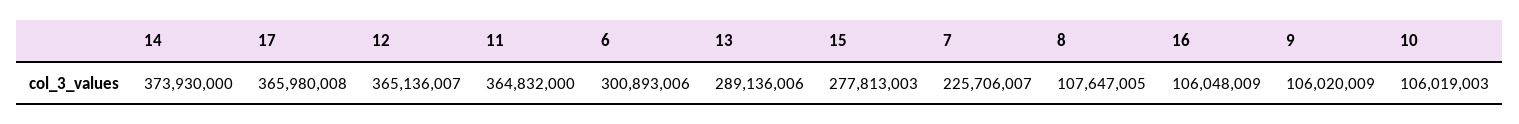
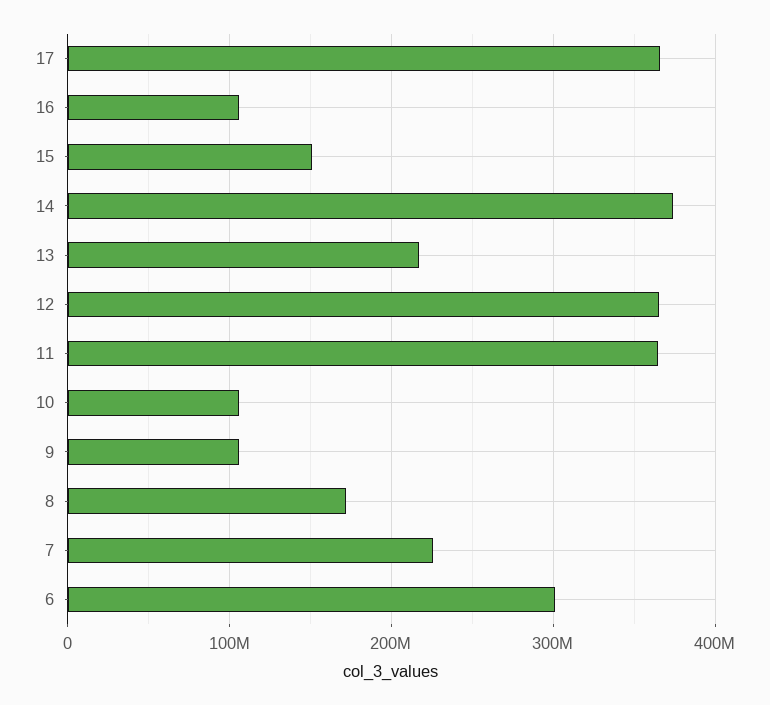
13: 289136006 -> 220000000
15: 277813003 -> 150000000
8: 107647005 -> 170000000

